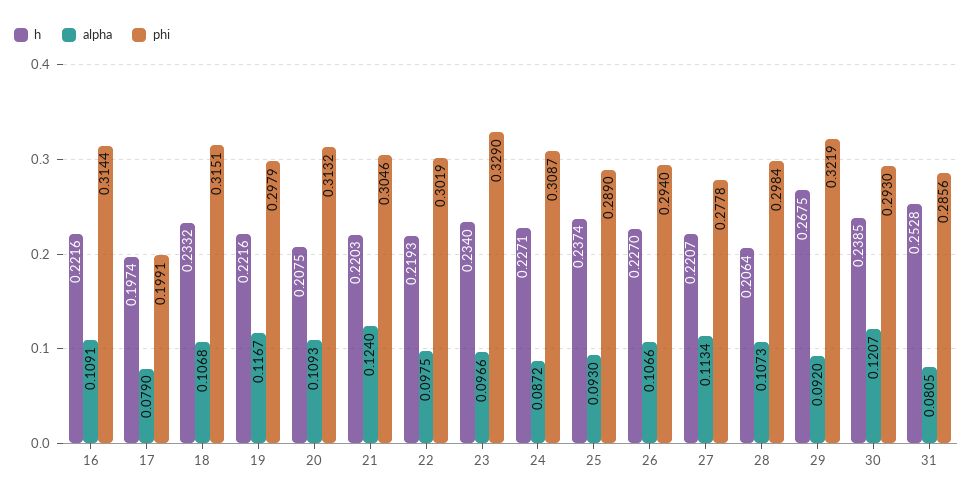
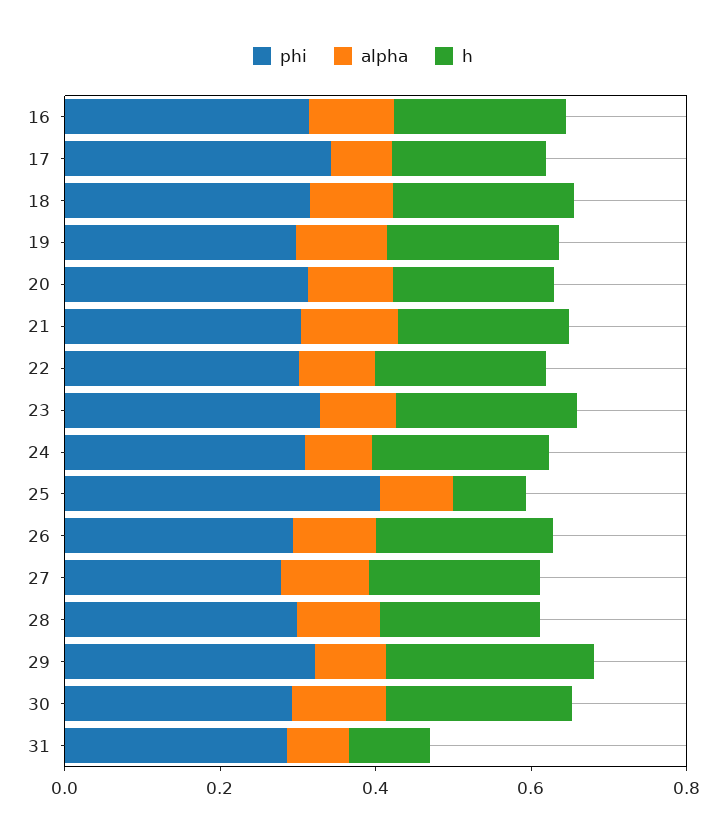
phi, 17: 0.1991 -> 0.35
h, 25: 0.2374 -> 0.1
phi, 25: 0.289 -> 0.4
h, 31: 0.2528 -> 0.1

